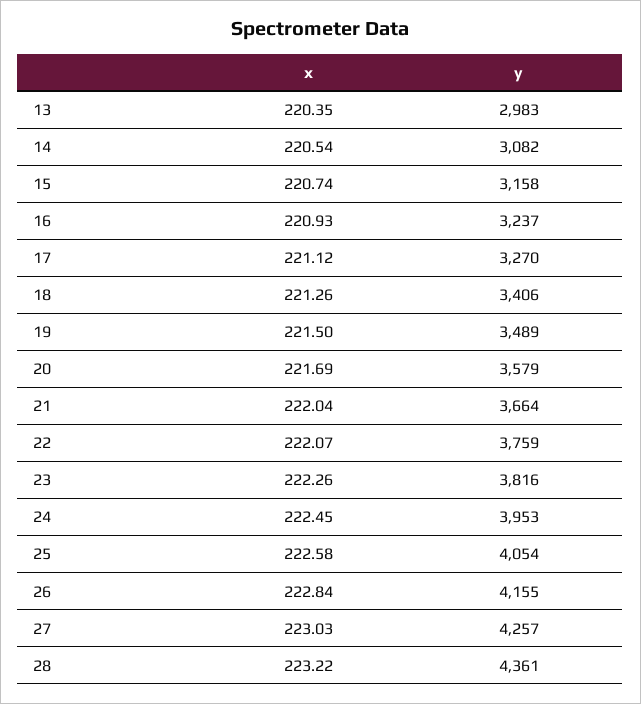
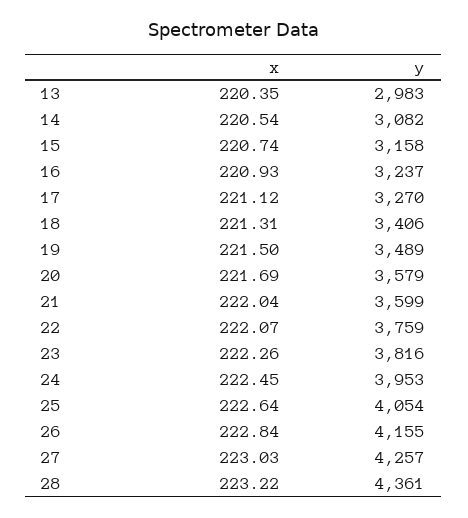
x, 18: 221.26 -> 221.31
y, 21: 3664 -> 3599
x, 25: 222.58 -> 222.64

